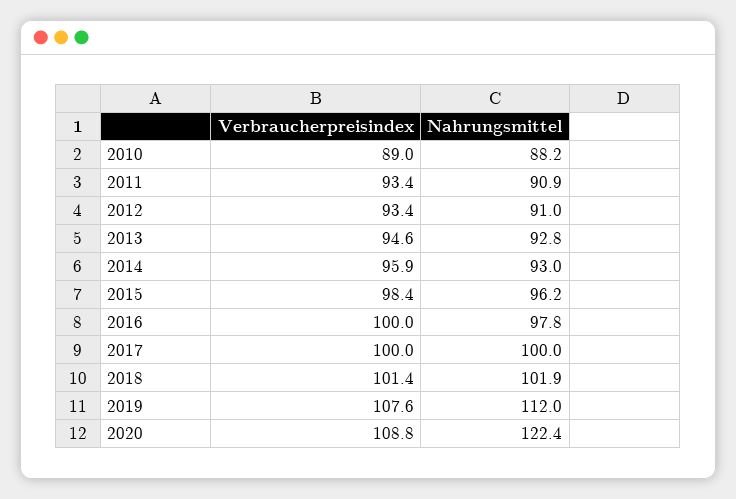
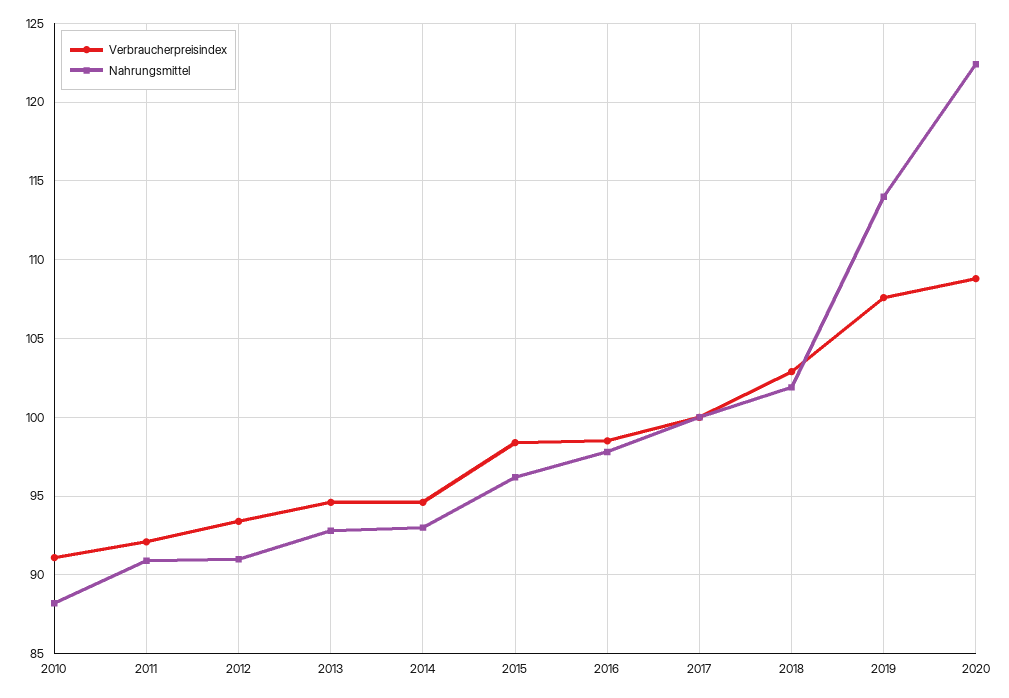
Verbraucherpreisindex, 2010: 89 -> 91
Verbraucherpreisindex, 2011: 93.4 -> 92
Verbraucherpreisindex, 2014: 95.9 -> 94.5
Verbraucherpreisindex, 2016: 100 -> 98.5
Verbraucherpreisindex, 2018: 101.4 -> 103
Nahrungsmittel, 2019: 112 -> 114

